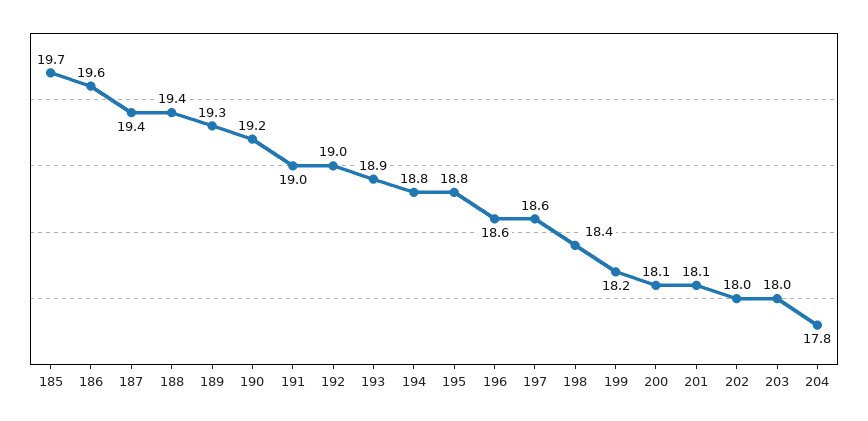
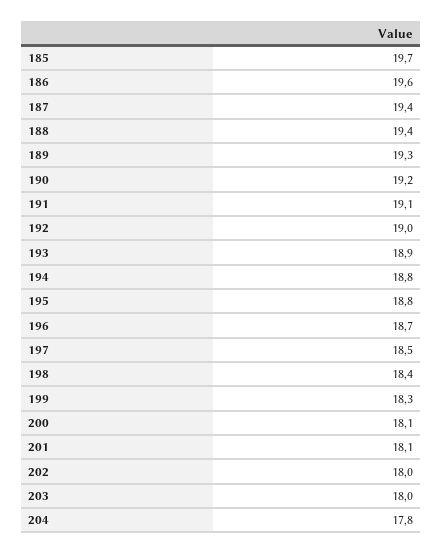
191: 19 -> 19.1
196: 18.6 -> 18.7
197: 18.6 -> 18.5
199: 18.2 -> 18.3

